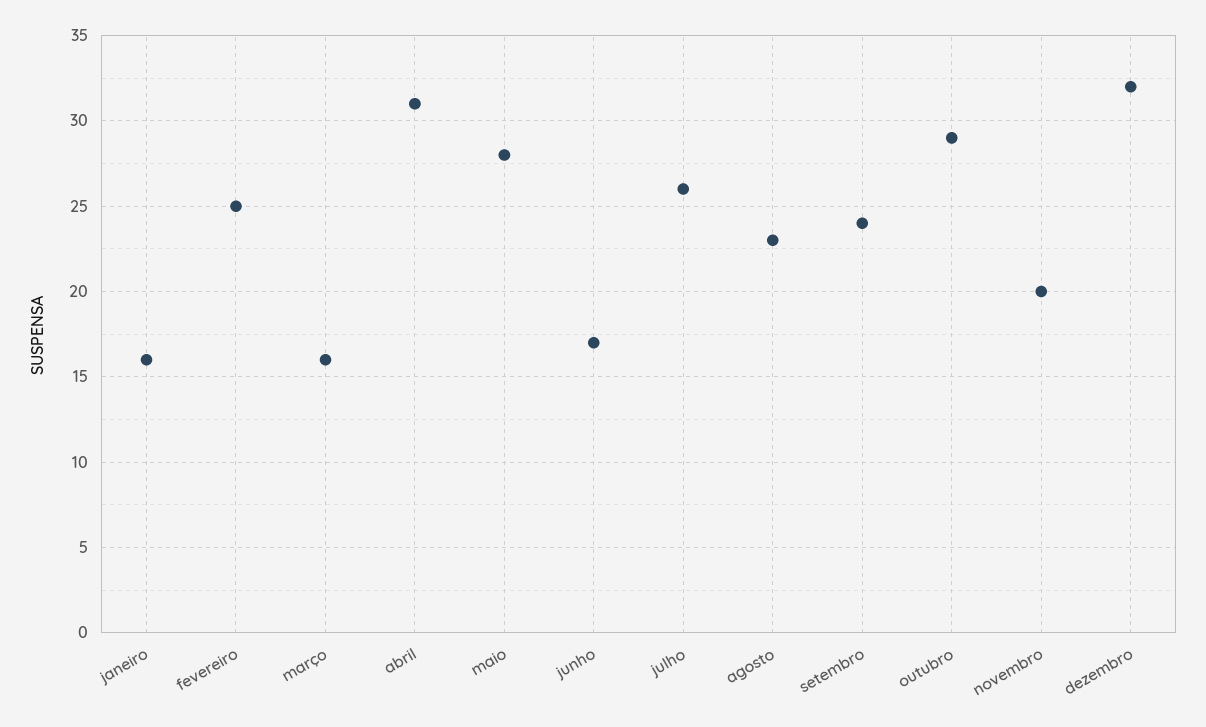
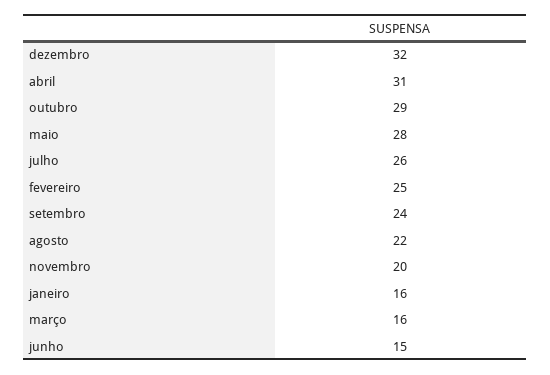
junho: 17 -> 15
agosto: 23 -> 22

